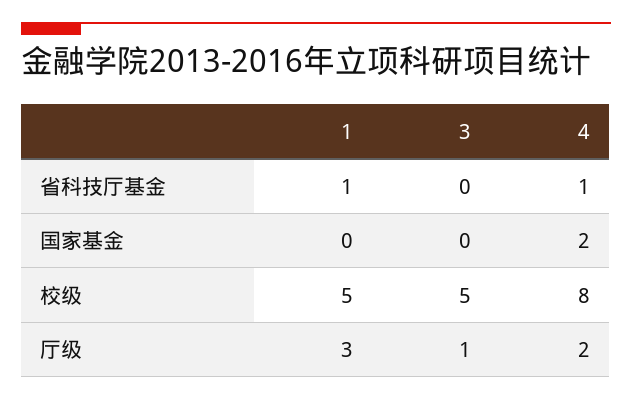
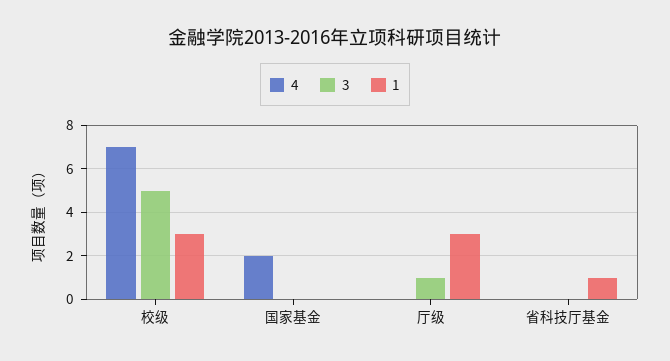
4, 省科技厅基金: 1 -> 0
1, 校级: 5 -> 3
4, 校级: 8 -> 7
4, 厅级: 2 -> 0

